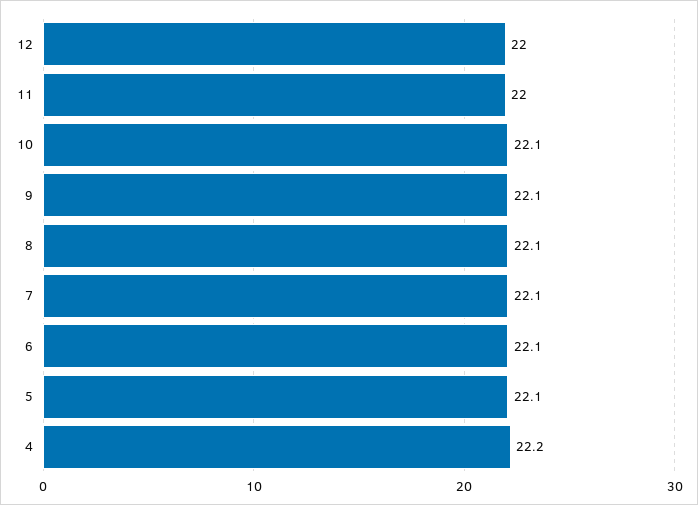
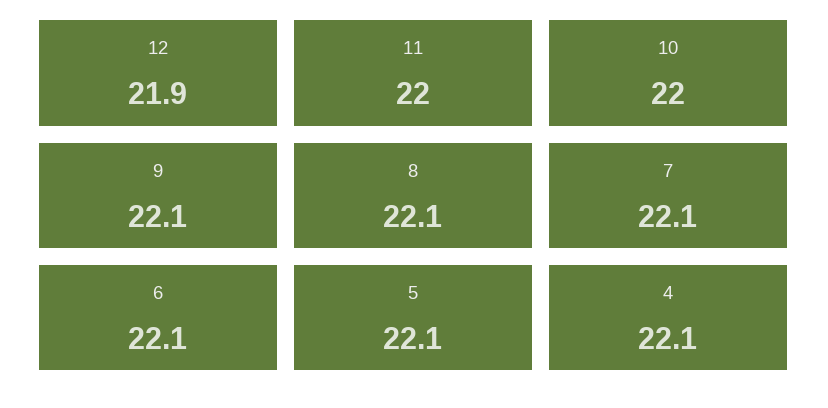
12: 22 -> 21.9
10: 22.1 -> 22
4: 22.2 -> 22.1

